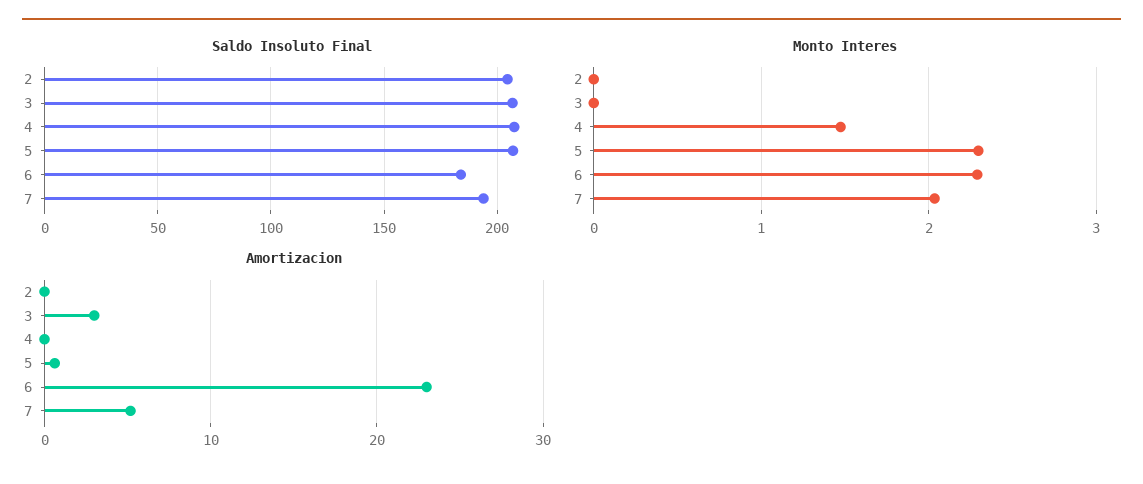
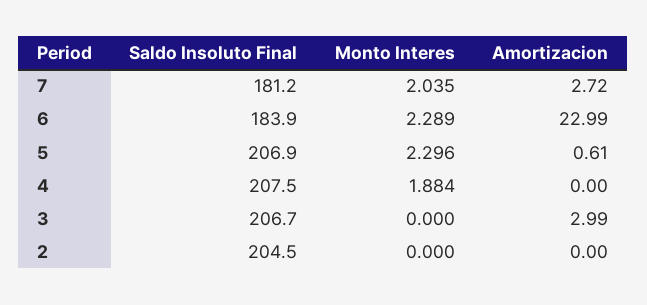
Saldo Insoluto Final, 7: 195 -> 181.2
Monto Interes, 4: 1.5 -> 1.884
Amortizacion, 7: 5 -> 2.72

